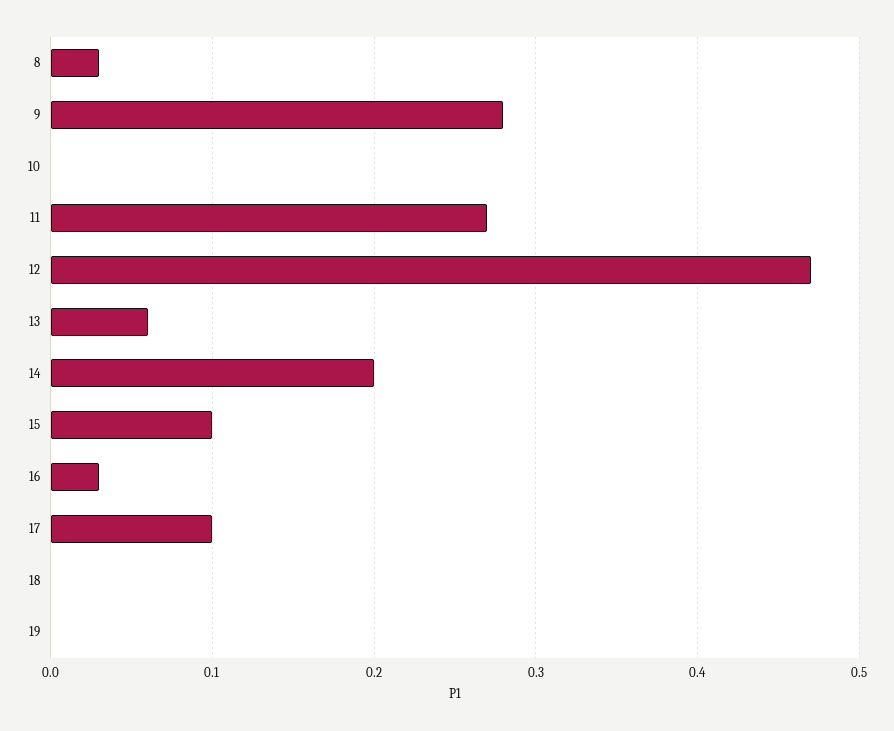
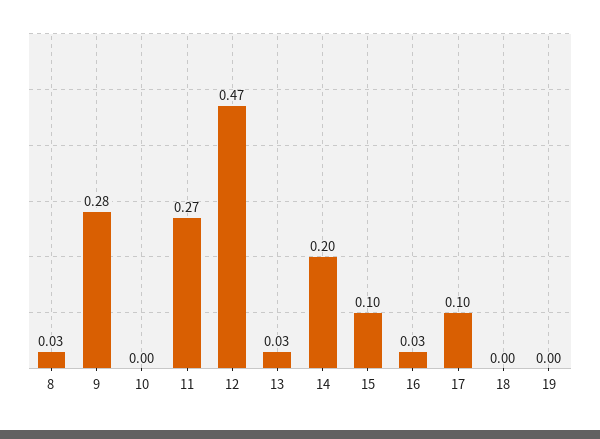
13: 0.06 -> 0.03

